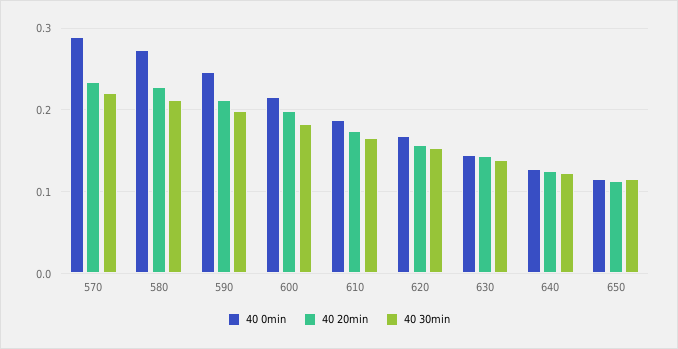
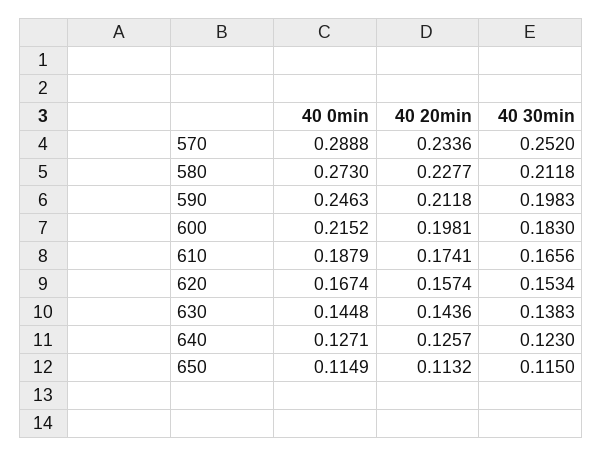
40 30min, 570: 0.22 -> 0.252

